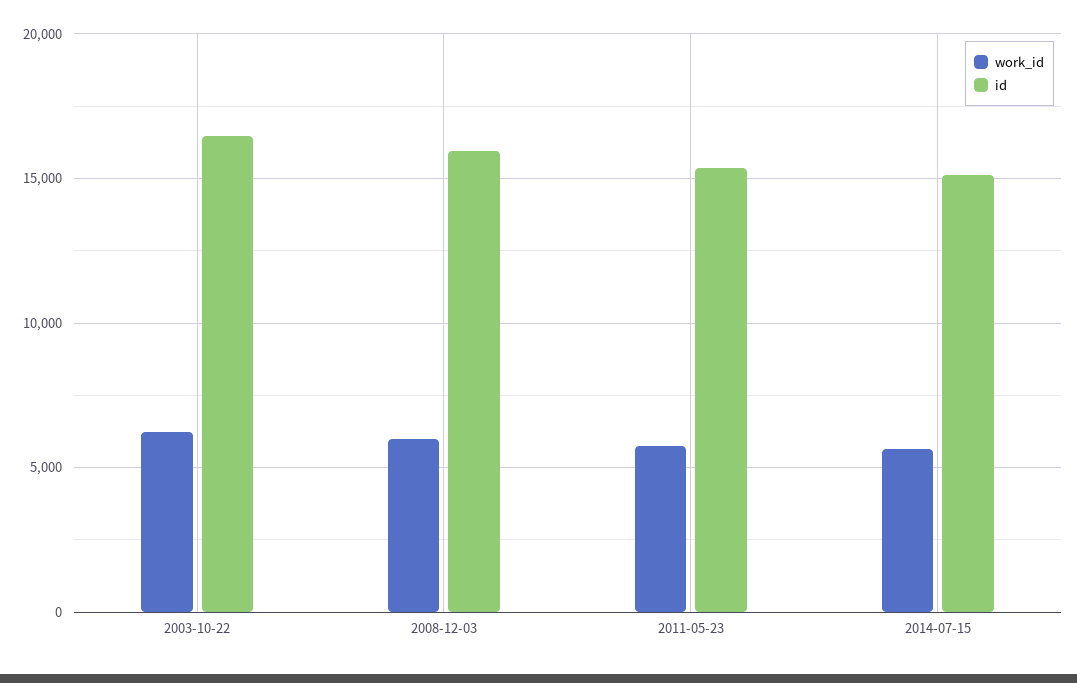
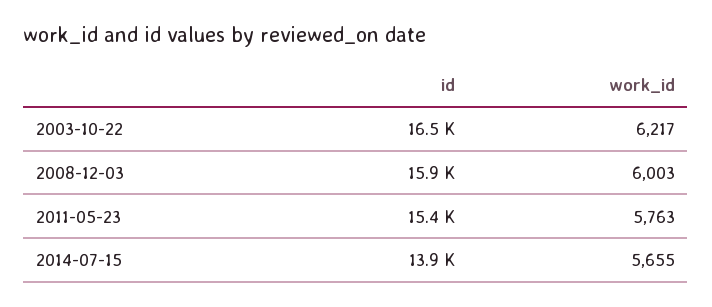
id, 2014-07-15: 15000 -> 13900

